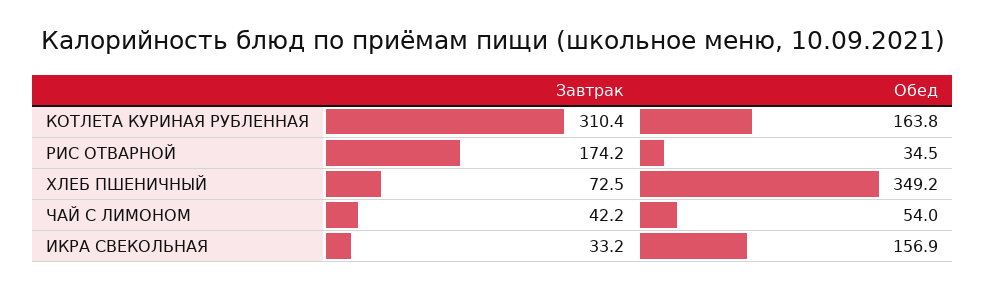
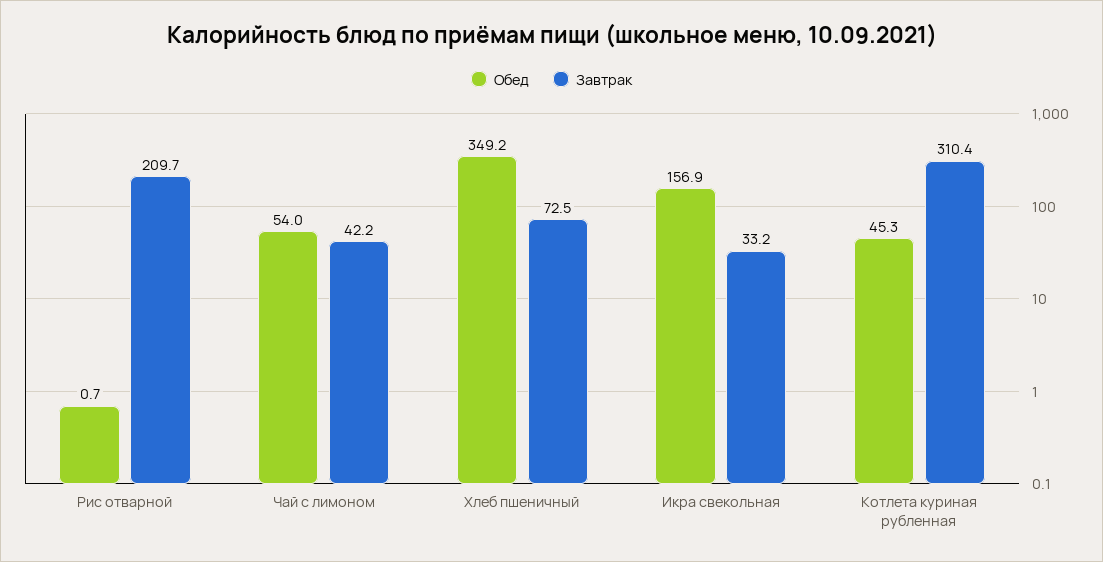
Обед, КОТЛЕТА КУРИНАЯ РУБЛЕННАЯ: 163.8 -> 45.3
Завтрак, РИС ОТВАРНОЙ: 174.2 -> 209.7
Обед, РИС ОТВАРНОЙ: 34.5 -> 0.7

